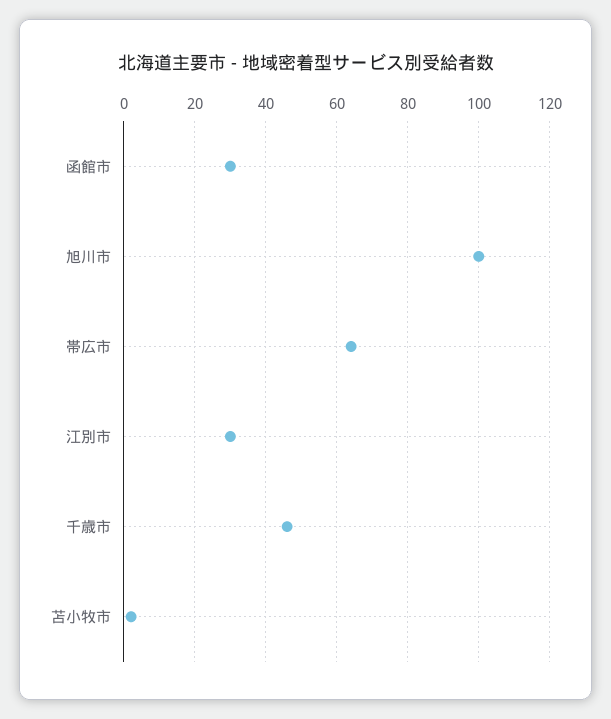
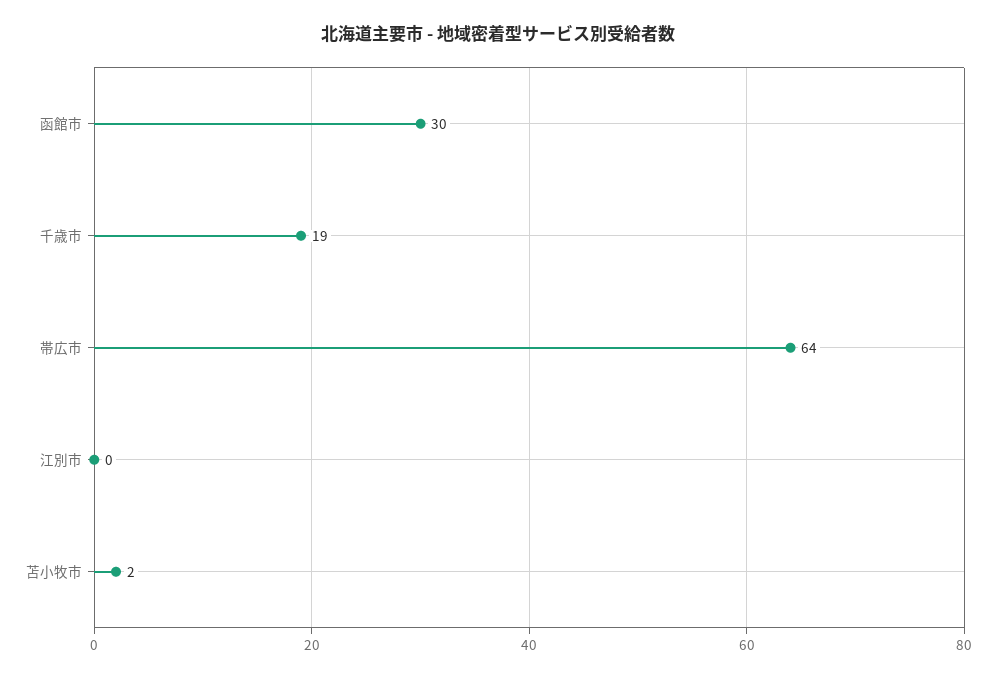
旭川市: 100 -> none
江別市: 30 -> 0
千歳市: 45 -> 19

